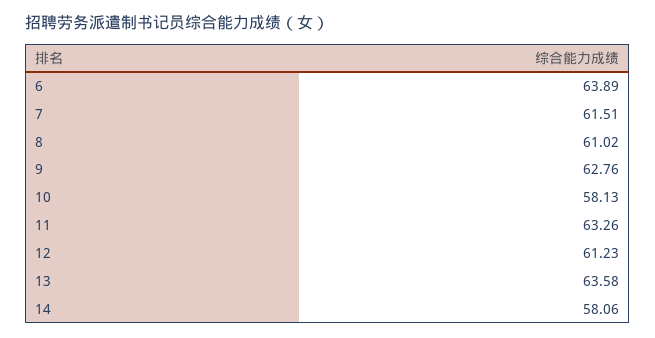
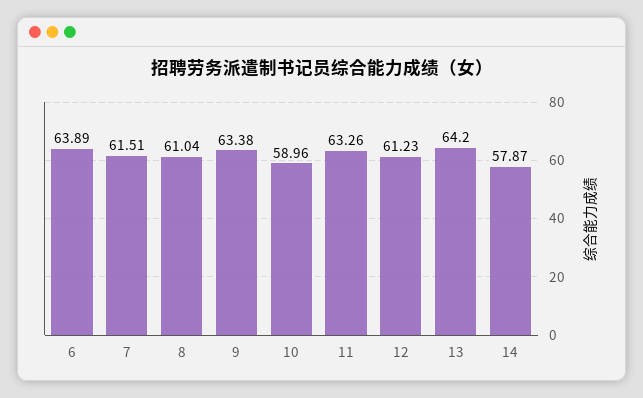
8: 61.02 -> 61.04
9: 62.76 -> 63.38
10: 58.13 -> 58.96
13: 63.58 -> 64.2
14: 58.06 -> 57.87

